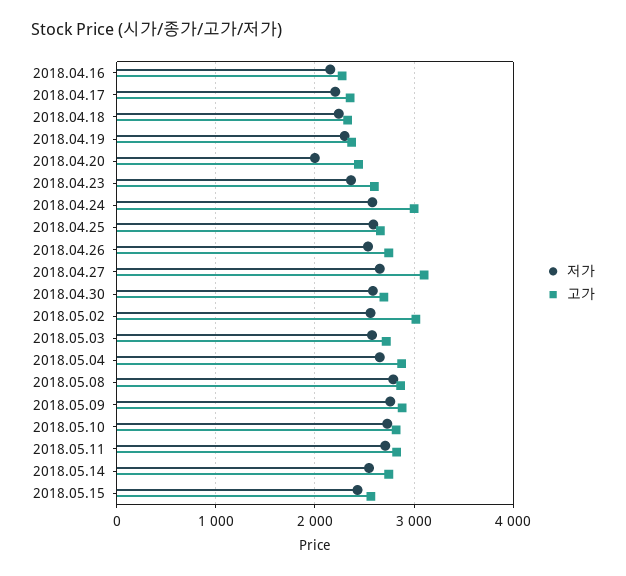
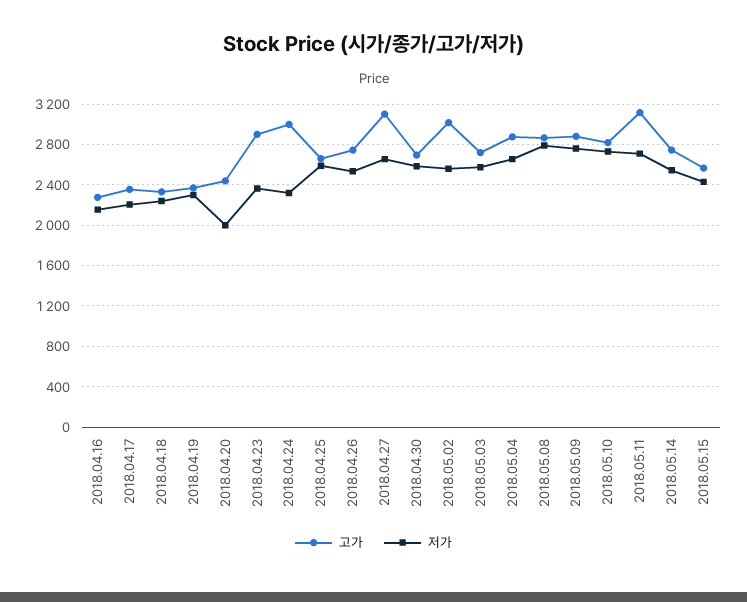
고가, 2018.04.23: 2600 -> 2900
저가, 2018.04.24: 2600 -> 2300
고가, 2018.05.11: 2800 -> 3100

